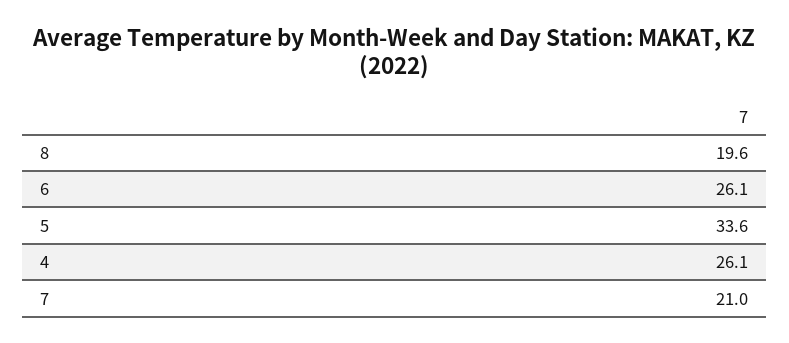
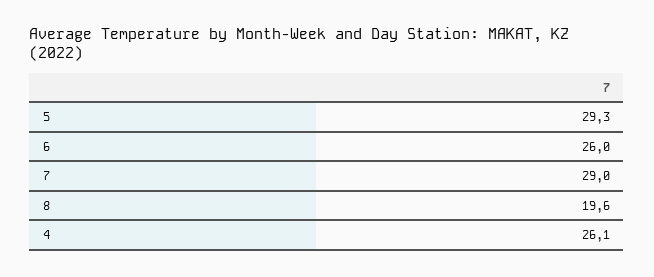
6: 26.1 -> 26
5: 33.6 -> 29.3
7: 21 -> 29

